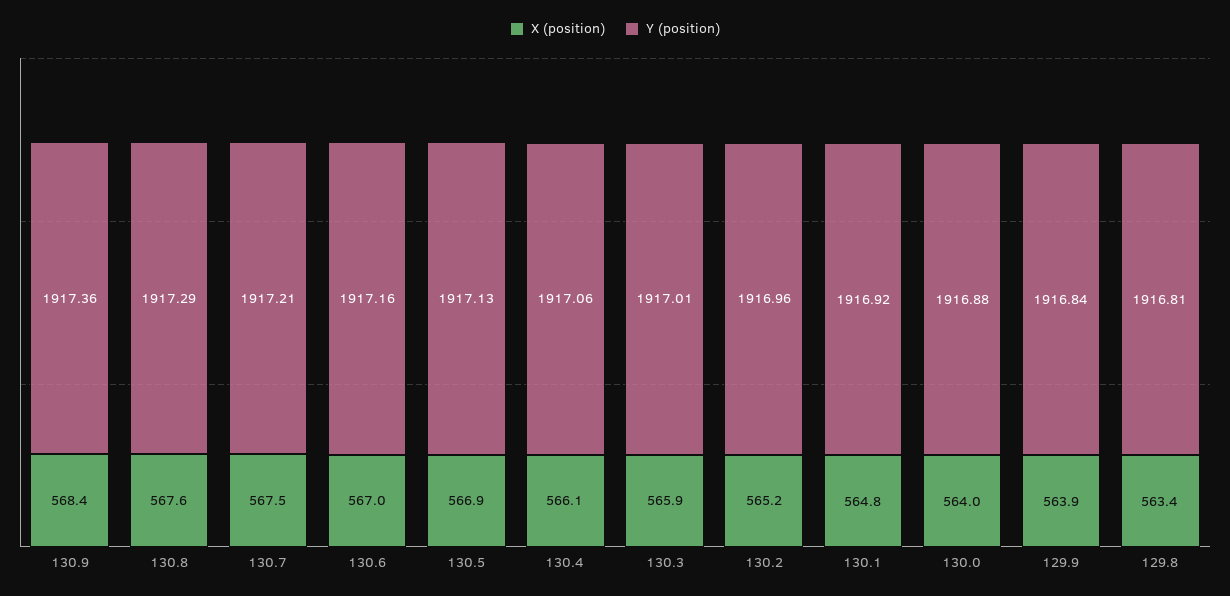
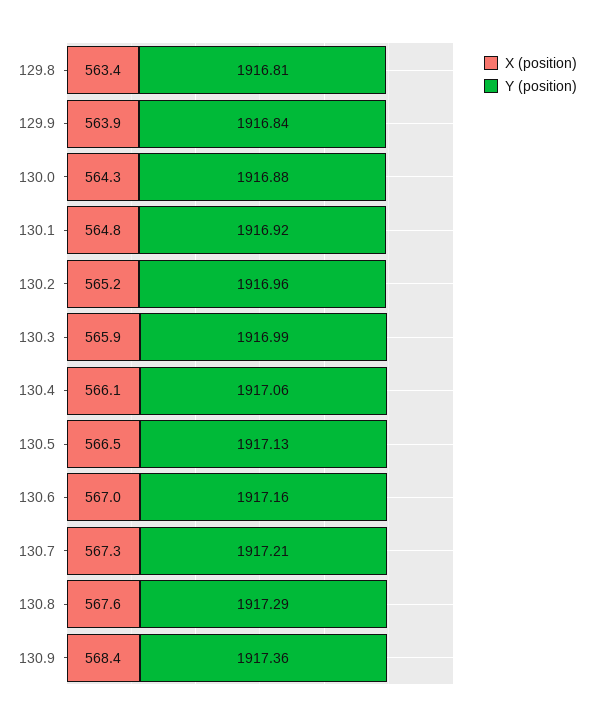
X (position), 130.7: 567.5 -> 567.3
X (position), 130.5: 566.9 -> 566.5
Y (position), 130.3: 1917.01 -> 1916.99
X (position), 130.0: 564 -> 564.3

